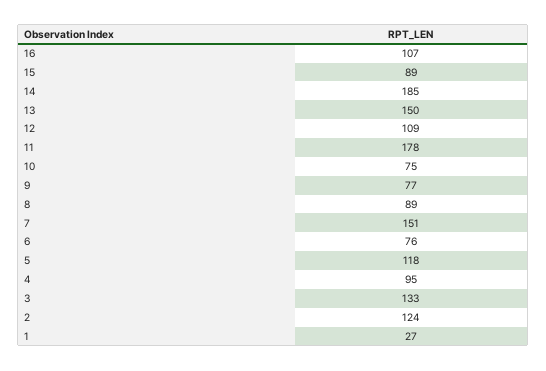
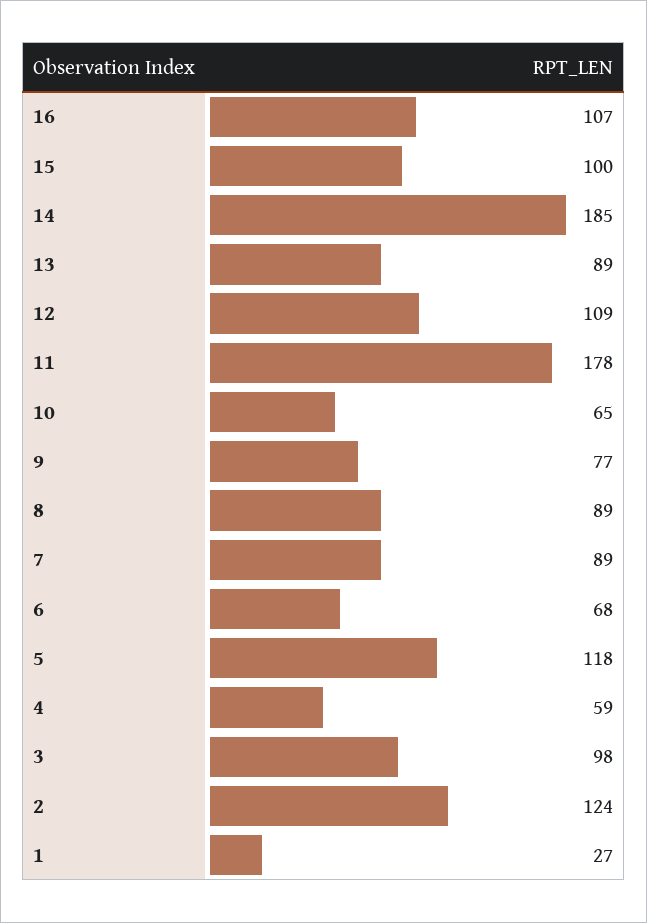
15: 89 -> 100
13: 150 -> 89
10: 75 -> 65
7: 151 -> 89
6: 76 -> 68
4: 95 -> 59
3: 133 -> 98

